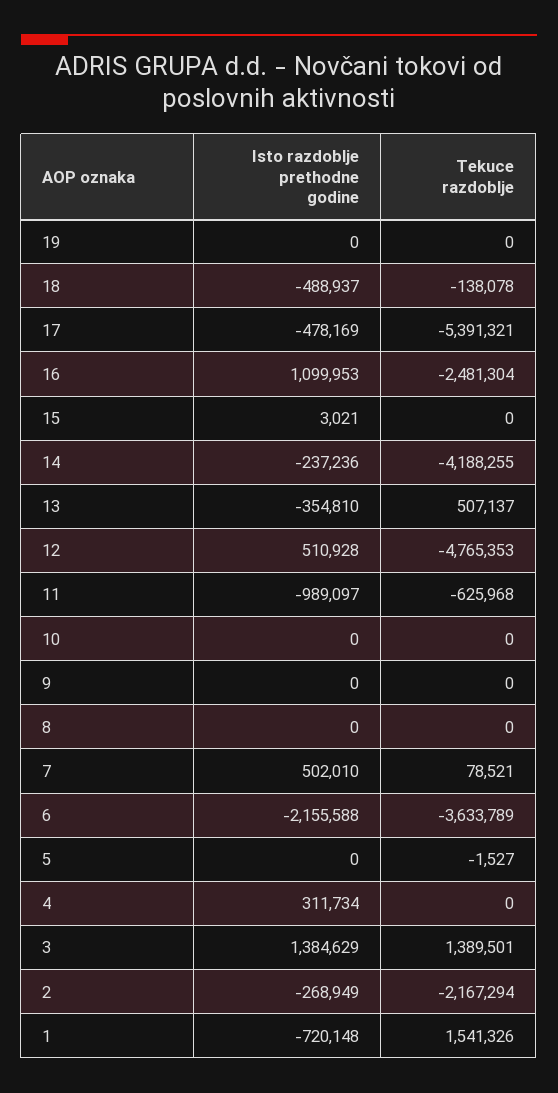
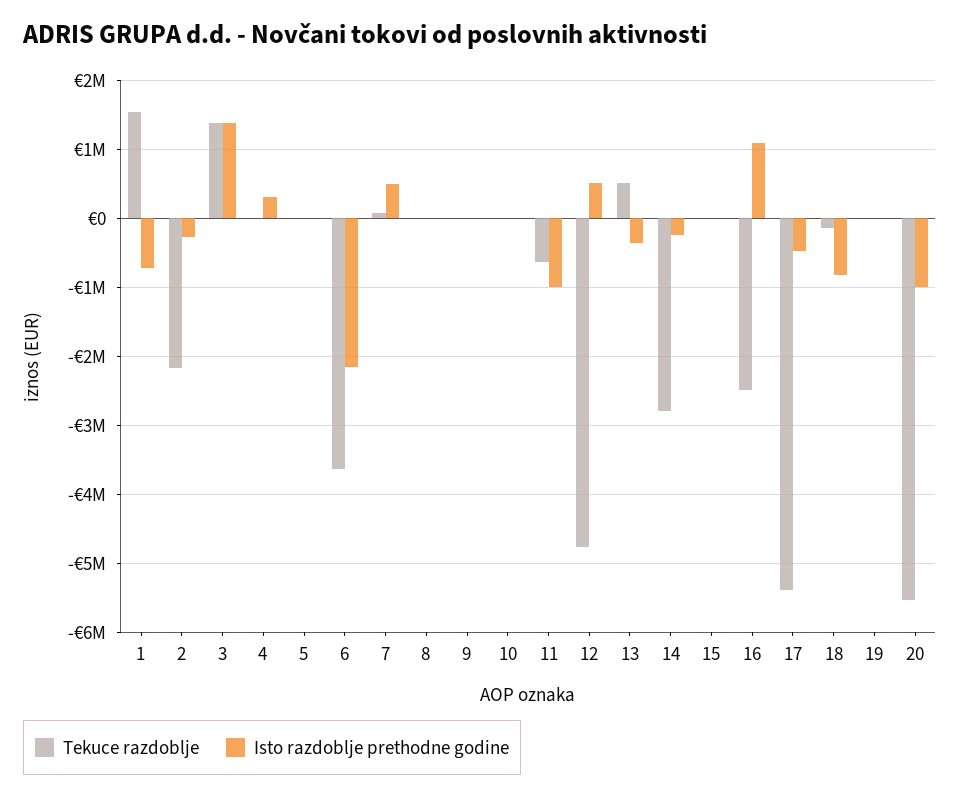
Isto razdoblje prethodne godine, 18: -488937 -> -800000
Tekuce razdoblje, 14: -4188255 -> -2800000
Tekuce razdoblje, 20: none -> -5500000
Isto razdoblje prethodne godine, 20: none -> -1000000

